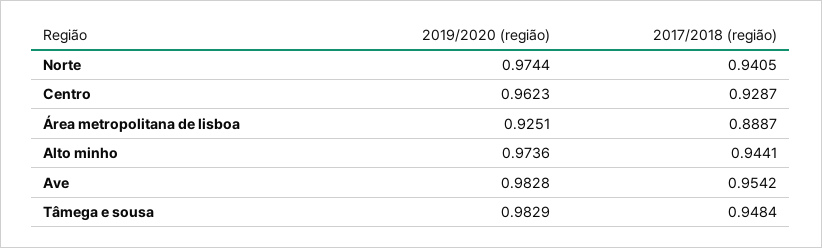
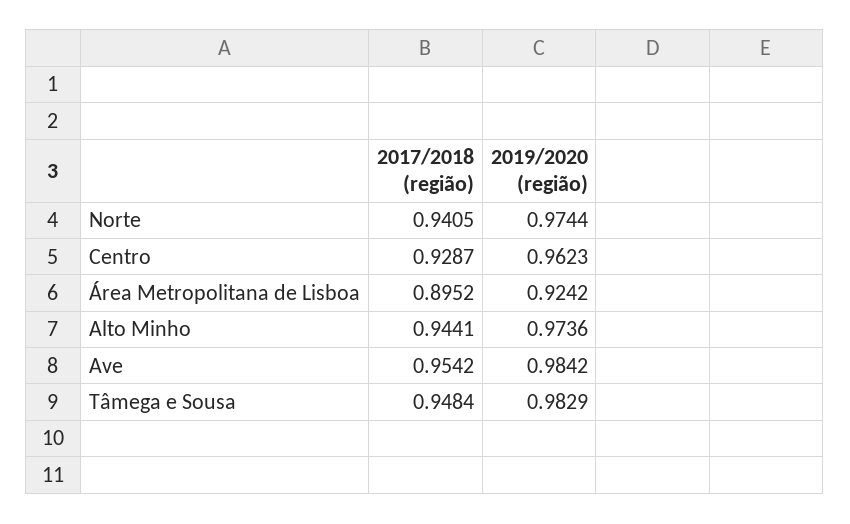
2019/2020 (região), Área metropolitana de lisboa: 0.9251 -> 0.9242
2017/2018 (região), Área metropolitana de lisboa: 0.8887 -> 0.8952
2019/2020 (região), Ave: 0.9828 -> 0.9842

